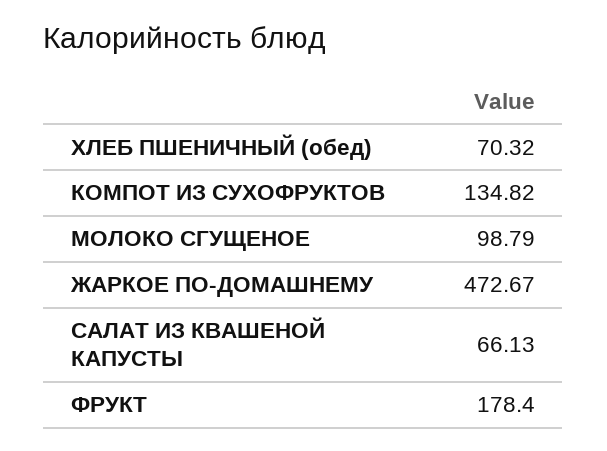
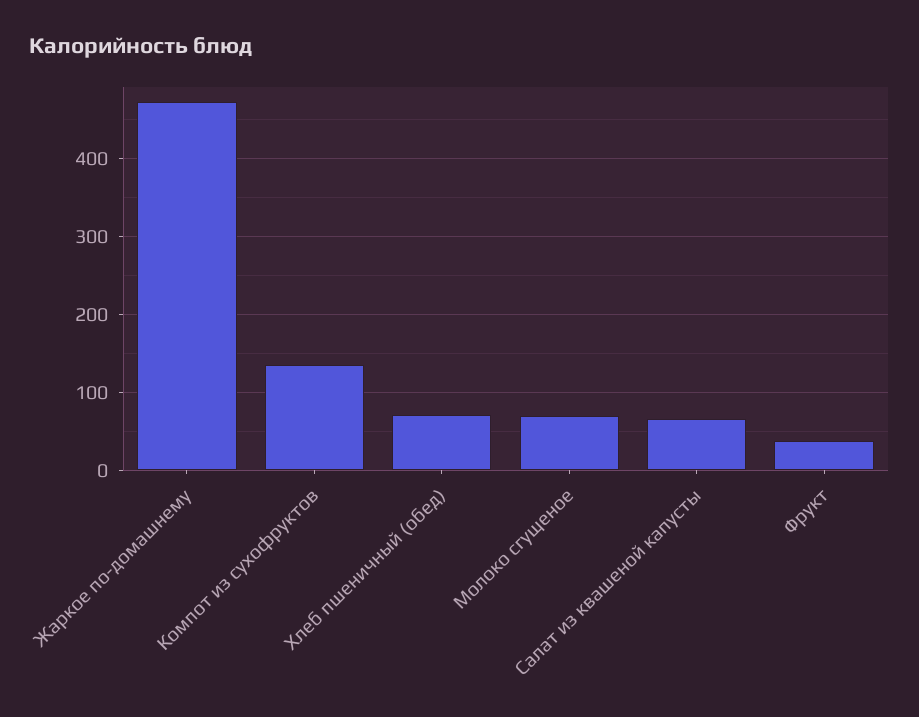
МОЛОКО СГУЩЕНОЕ: 98.79 -> 70
ФРУКТ: 178.4 -> 40

